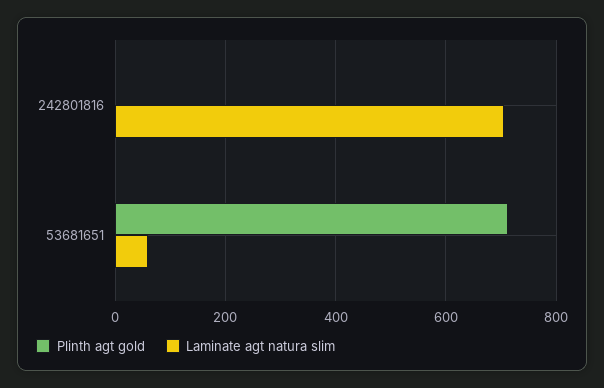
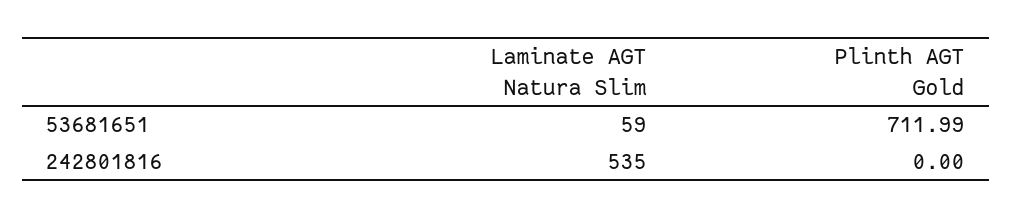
Laminate agt natura slim, 242801816: 700 -> 535

